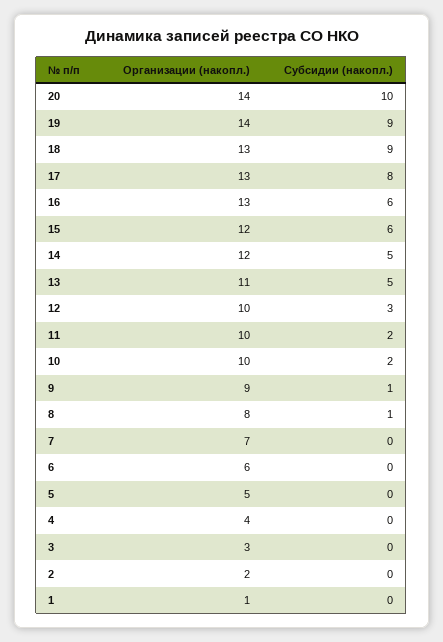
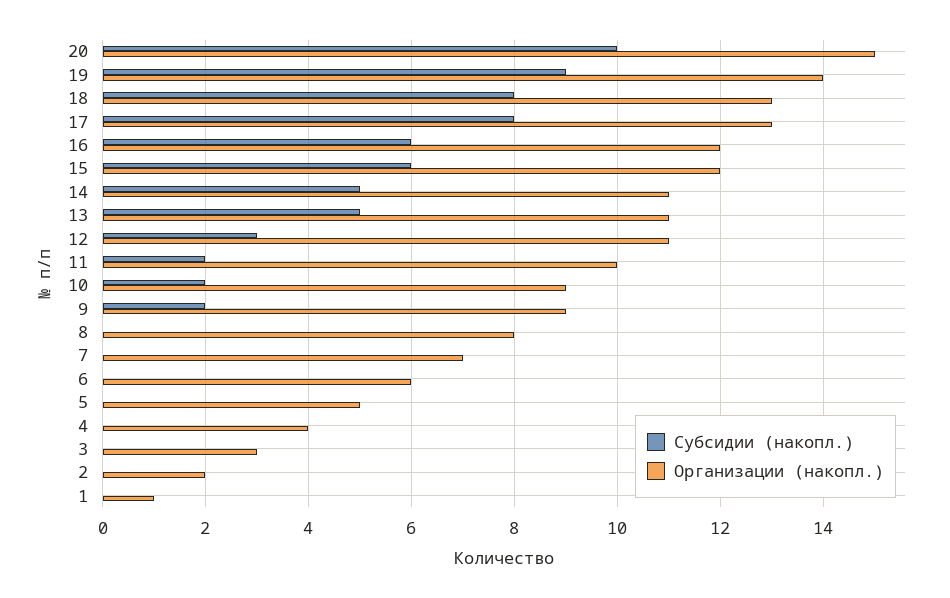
Организации (накопл.), 20: 14 -> 15
Субсидии (накопл.), 18: 9 -> 8
Организации (накопл.), 16: 13 -> 12
Организации (накопл.), 14: 12 -> 11
Организации (накопл.), 12: 10 -> 11
Организации (накопл.), 10: 10 -> 9
Субсидии (накопл.), 9: 1 -> 2
Субсидии (накопл.), 8: 1 -> 0

